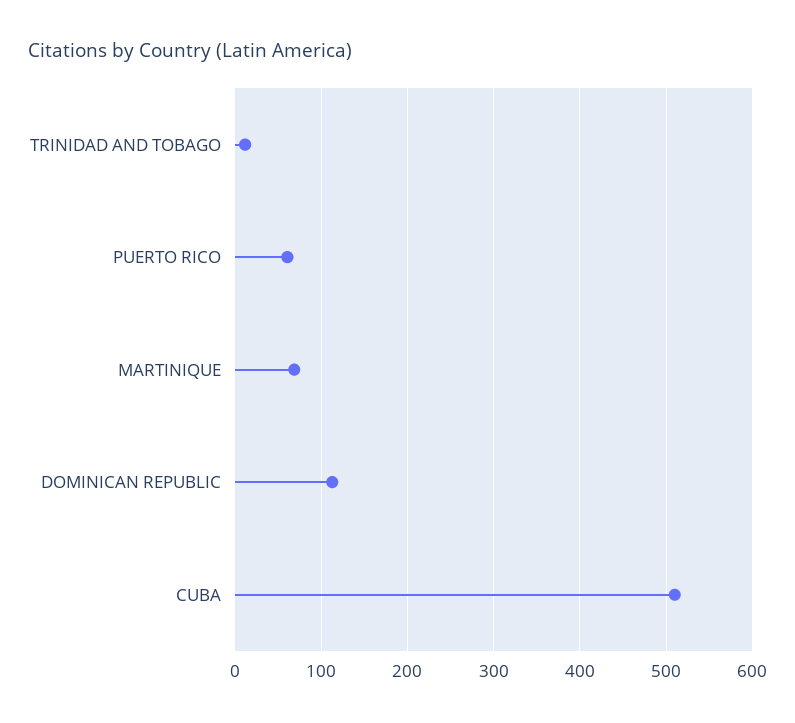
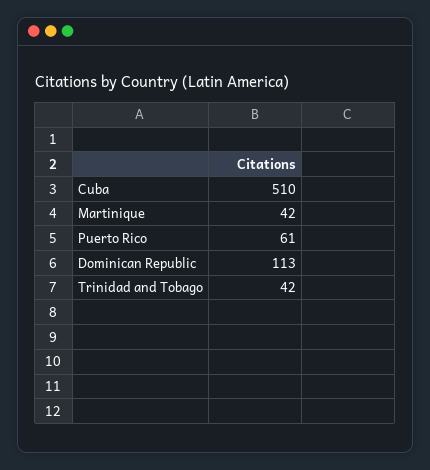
TRINIDAD AND TOBAGO: 10 -> 42
MARTINIQUE: 70 -> 42

